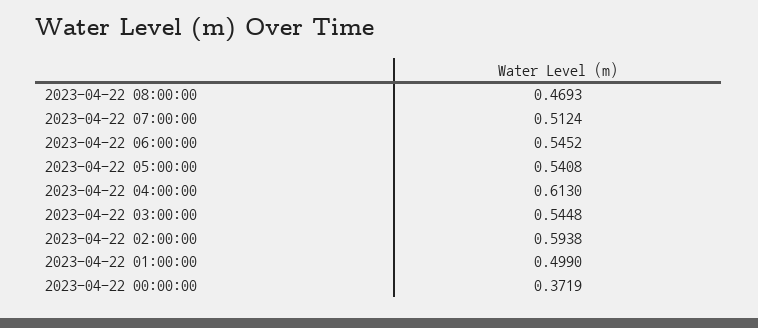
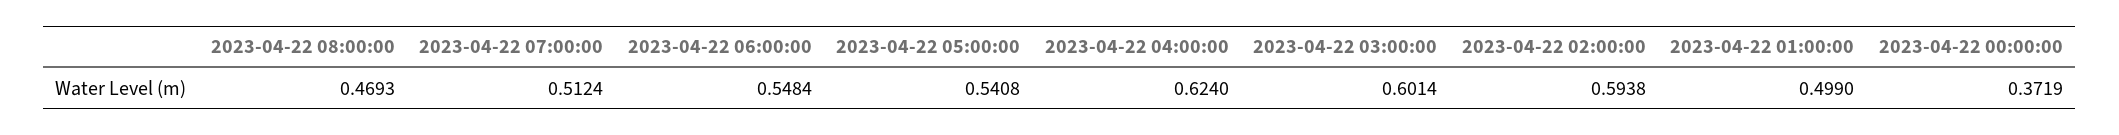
2023-04-22 06:00:00: 0.5452 -> 0.5484
2023-04-22 04:00:00: 0.613 -> 0.624
2023-04-22 03:00:00: 0.5448 -> 0.6014

